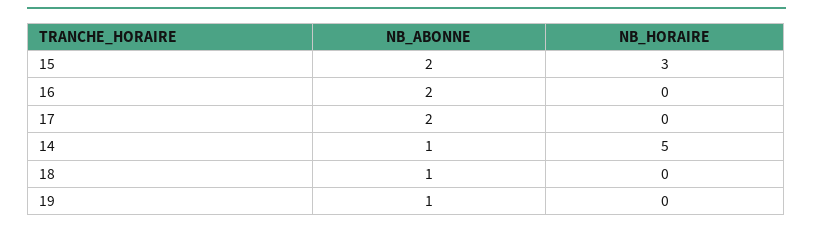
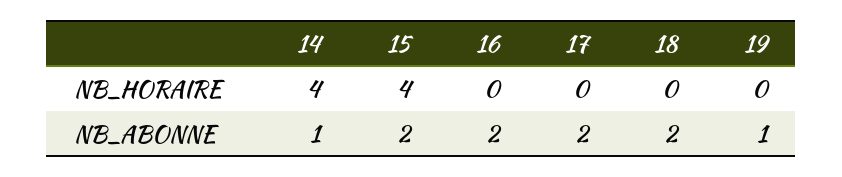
NB_HORAIRE, 15: 3 -> 4
NB_HORAIRE, 14: 5 -> 4
NB_ABONNE, 18: 1 -> 2

